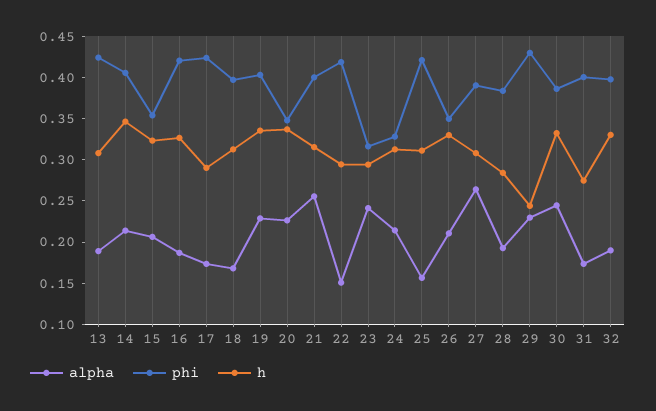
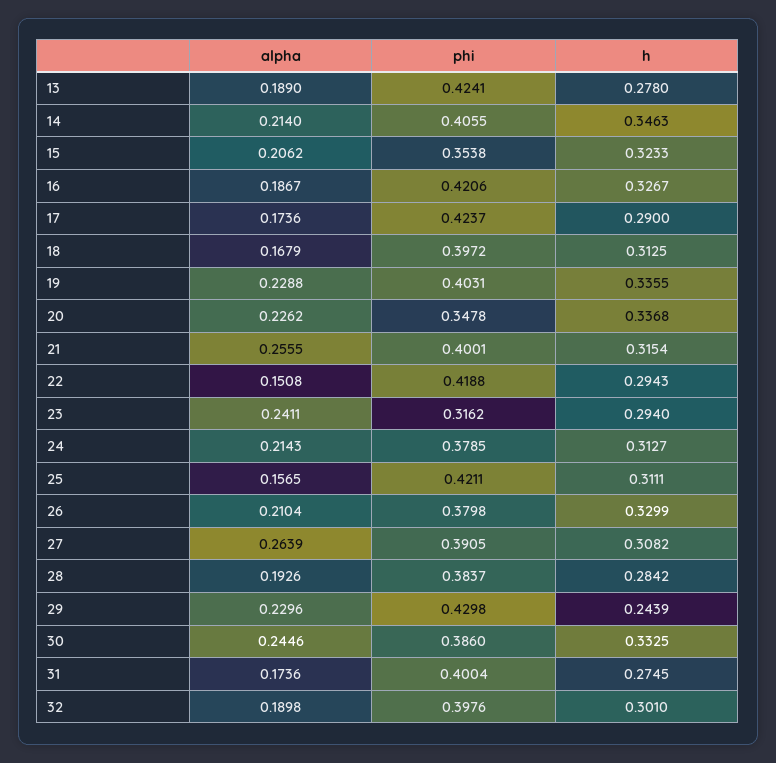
h, 13: 0.31 -> 0.278
phi, 24: 0.33 -> 0.3785
phi, 26: 0.35 -> 0.3798
h, 32: 0.33 -> 0.301

